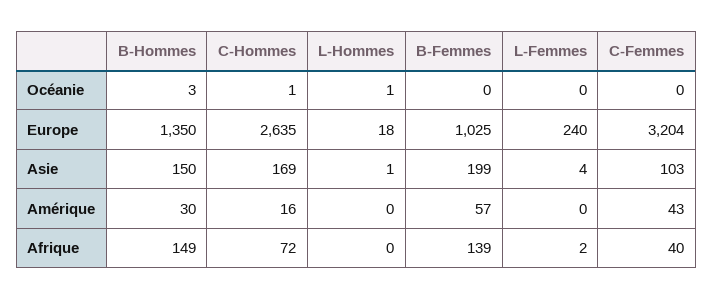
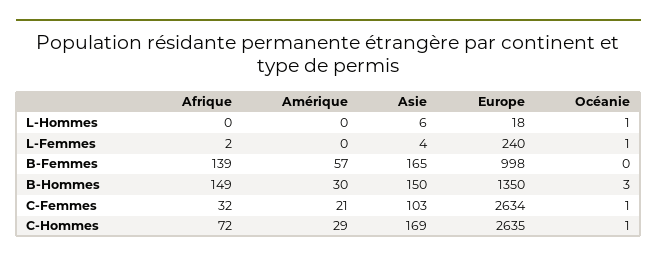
L-Femmes, Océanie: 0 -> 1
C-Femmes, Océanie: 0 -> 1
B-Femmes, Europe: 1025 -> 998
C-Femmes, Europe: 3204 -> 2634
L-Hommes, Asie: 1 -> 6
B-Femmes, Asie: 199 -> 165
C-Hommes, Amérique: 16 -> 29
C-Femmes, Amérique: 43 -> 21
C-Femmes, Afrique: 40 -> 32

